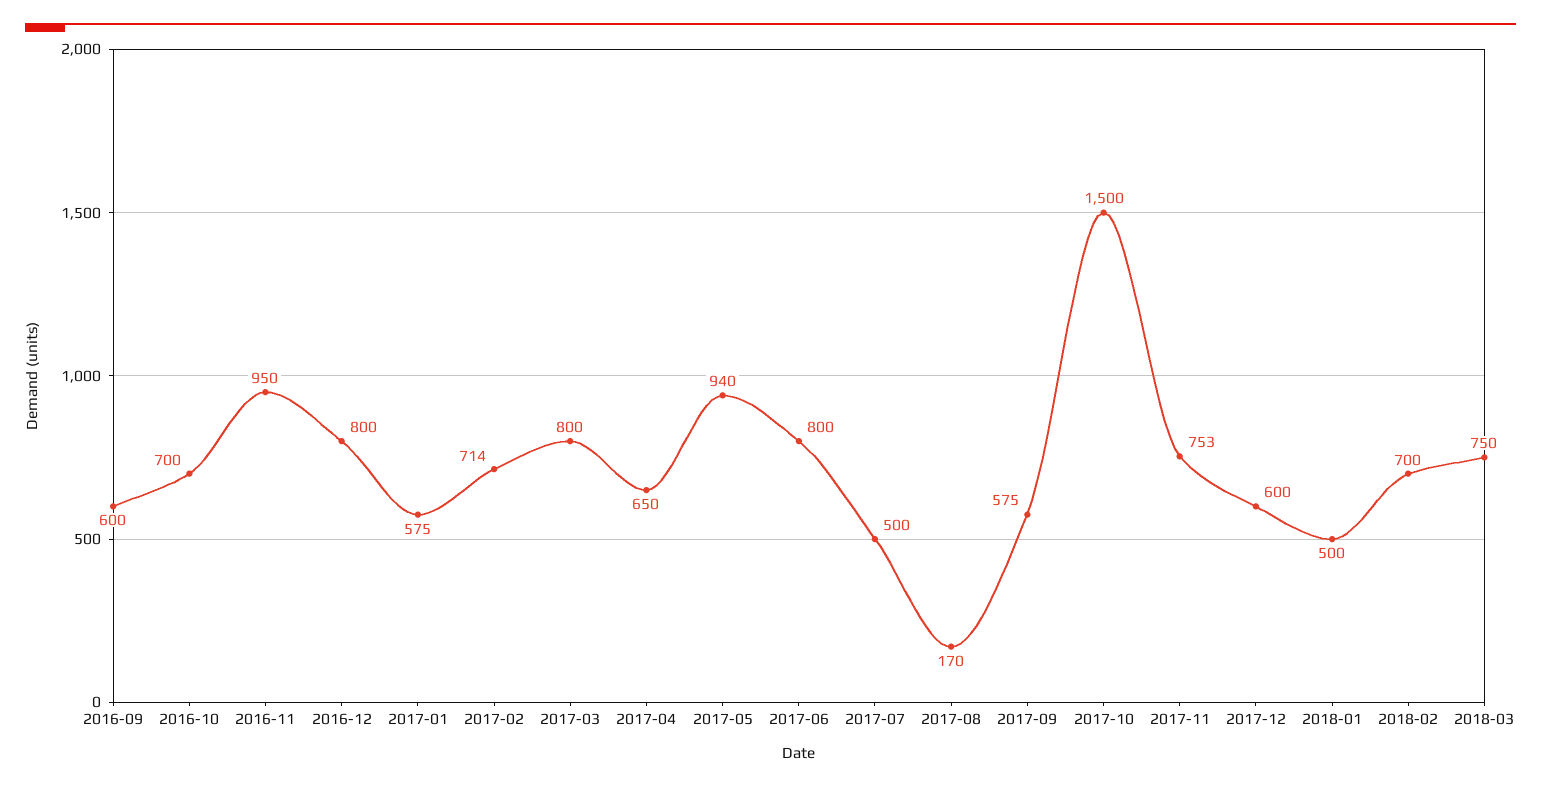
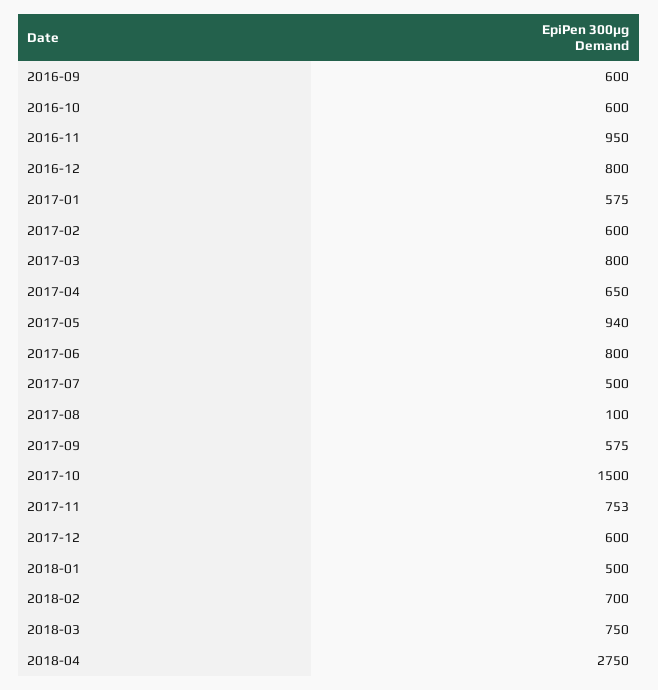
2016-10: 700 -> 600
2017-02: 714 -> 600
2017-08: 170 -> 100
2018-04: none -> 2750

